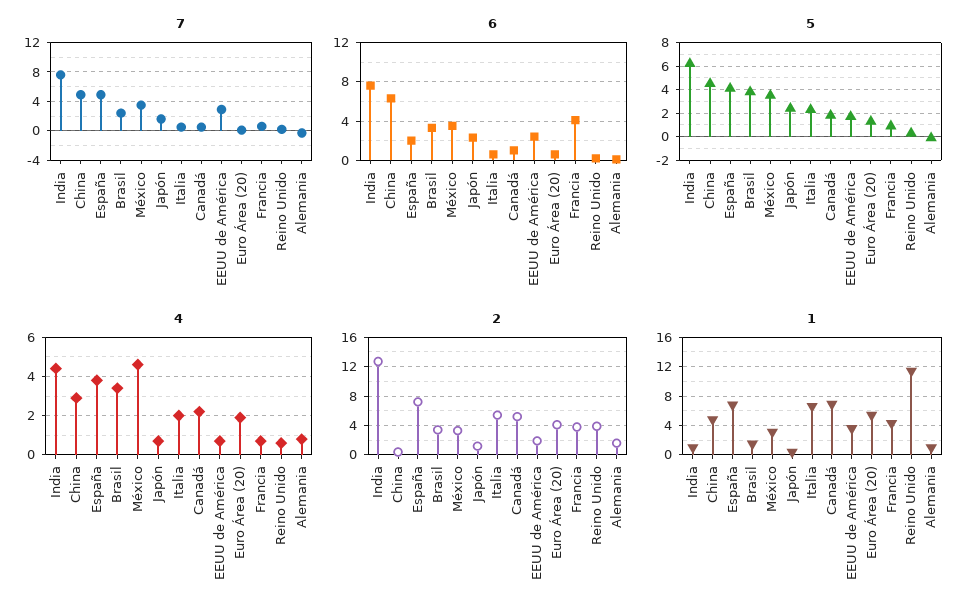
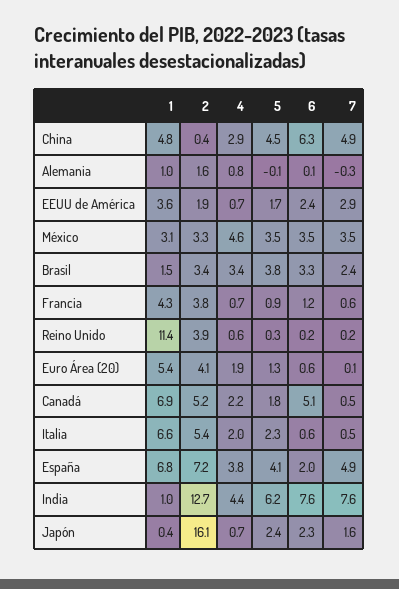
6, Canadá: 1 -> 5.1
6, Francia: 4 -> 1.2
2, Japón: 1 -> 16.1

